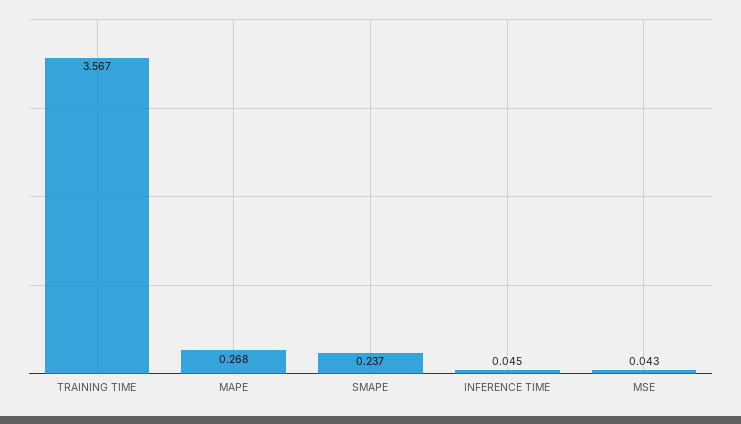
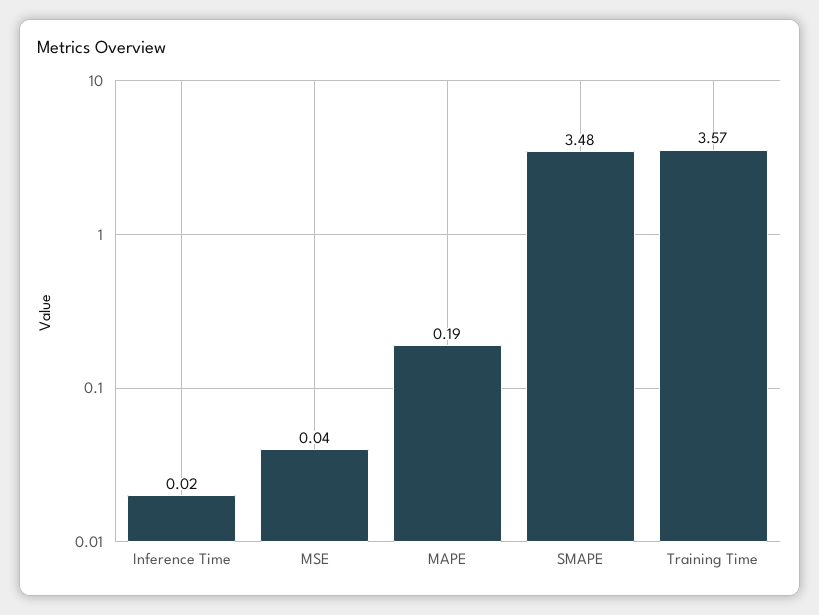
MAPE: 0.268 -> 0.19
SMAPE: 0.237 -> 3.48
INFERENCE TIME: 0.045 -> 0.02

